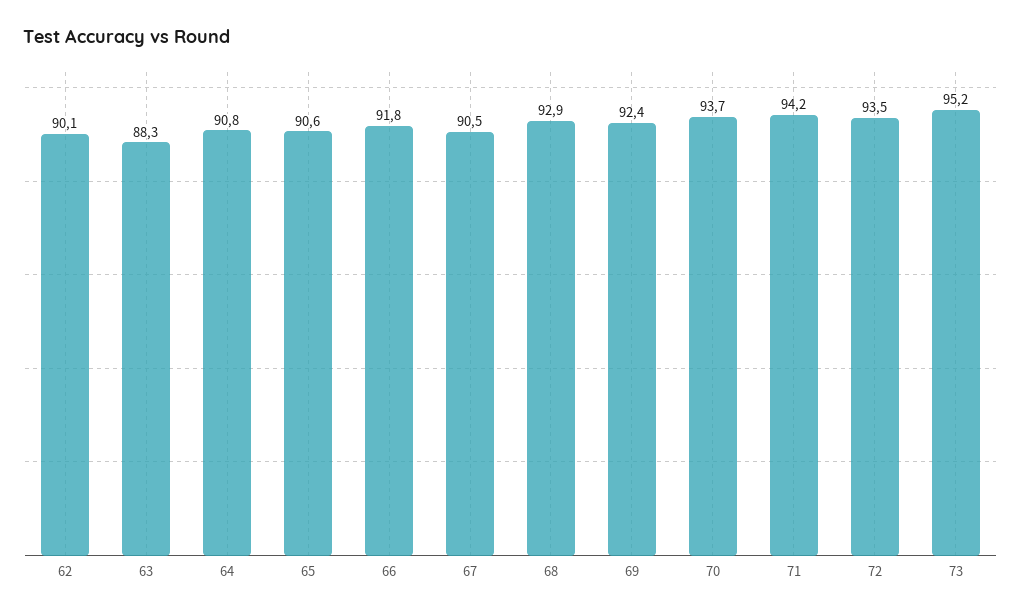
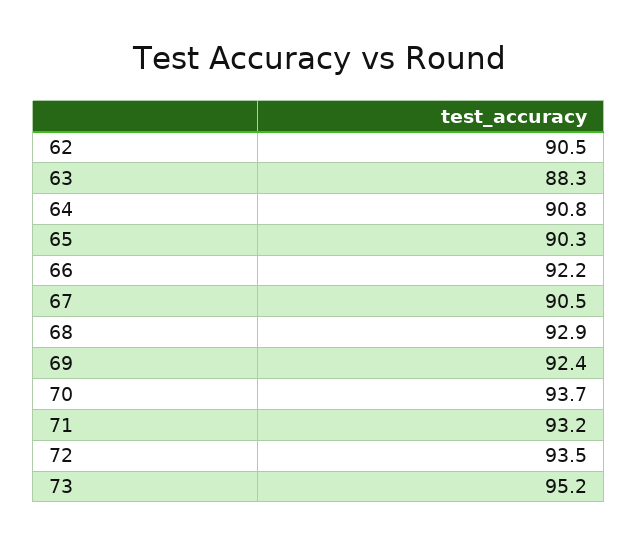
62: 90.1 -> 90.5
65: 90.6 -> 90.3
66: 91.8 -> 92.2
71: 94.2 -> 93.2

